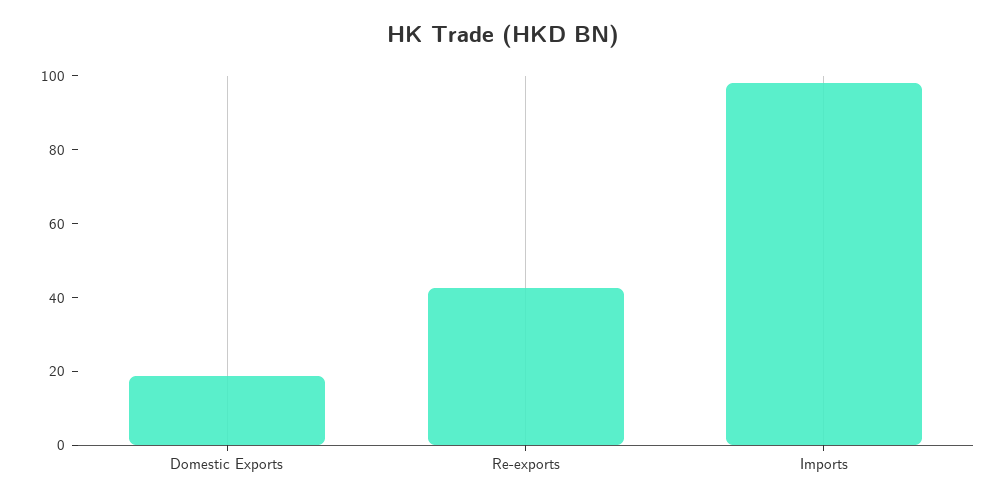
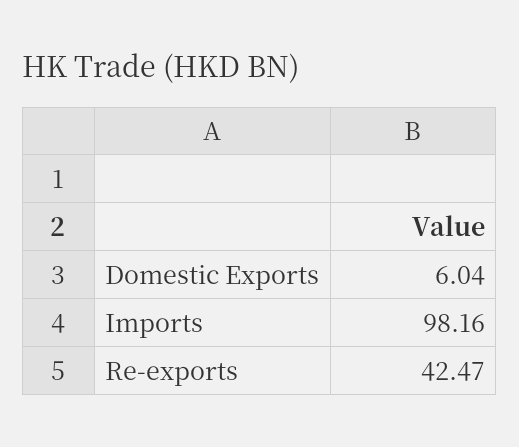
Domestic Exports: 20 -> 6.04

